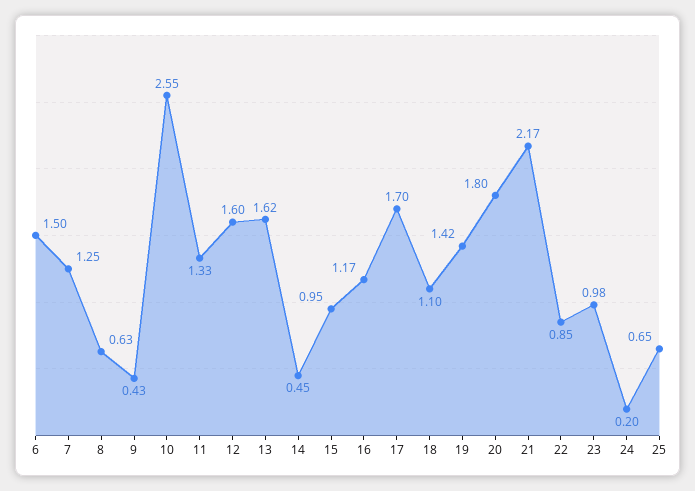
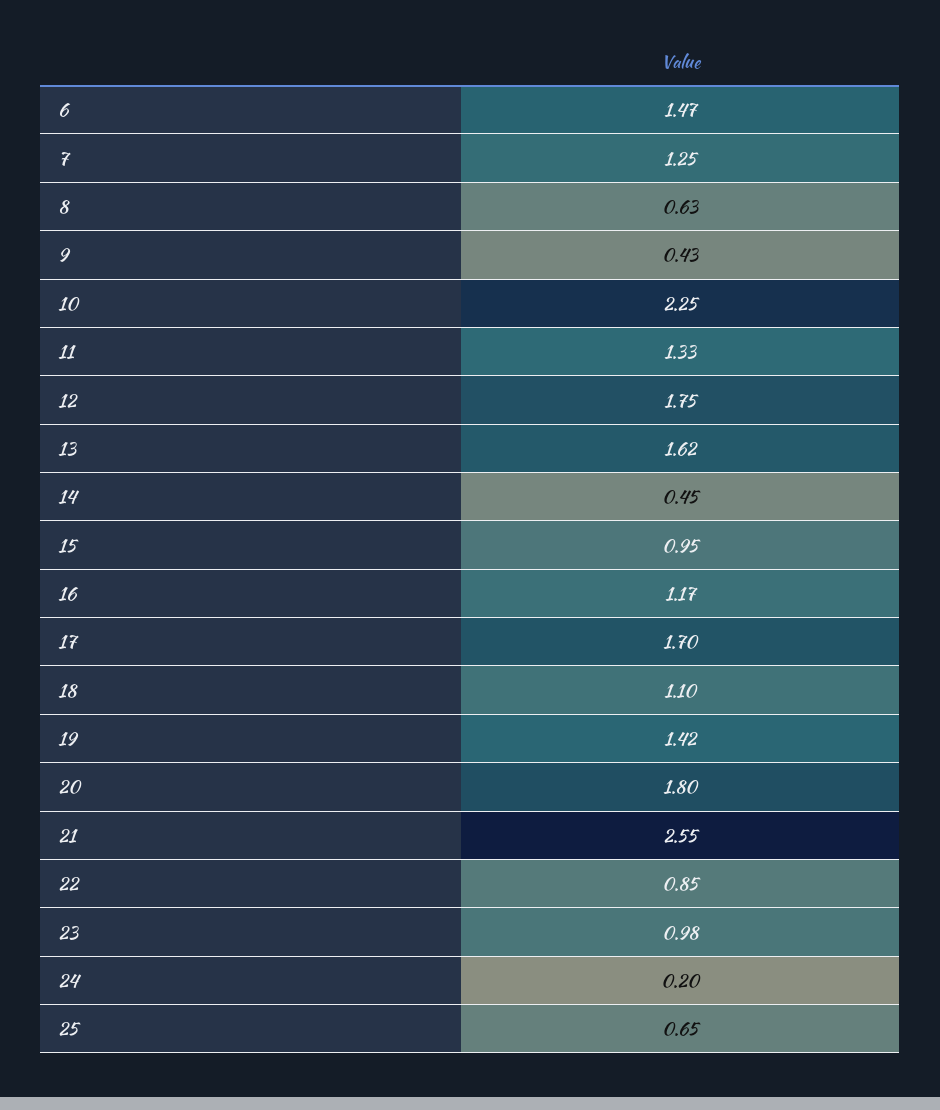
6: 1.5 -> 1.47
10: 2.55 -> 2.25
12: 1.6 -> 1.75
21: 2.17 -> 2.55

